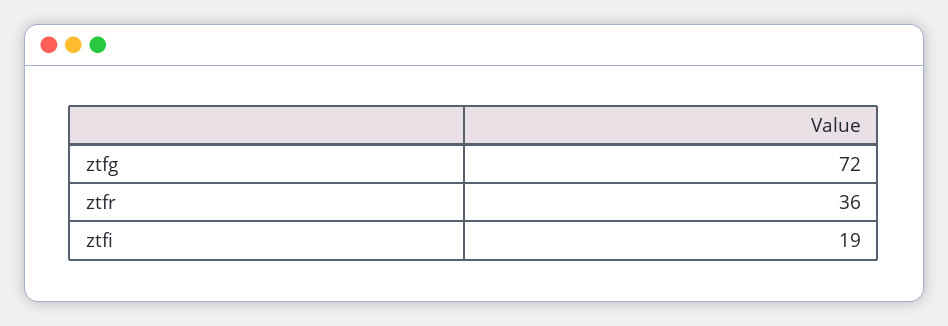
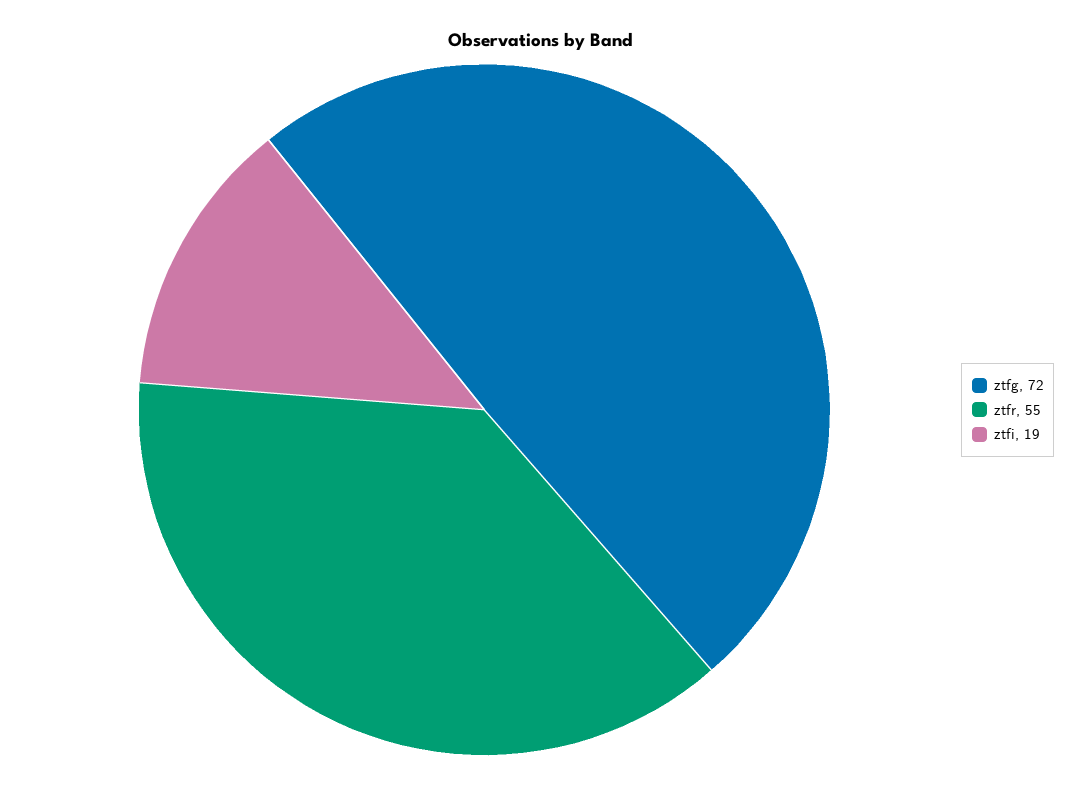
ztfr: 36 -> 55

